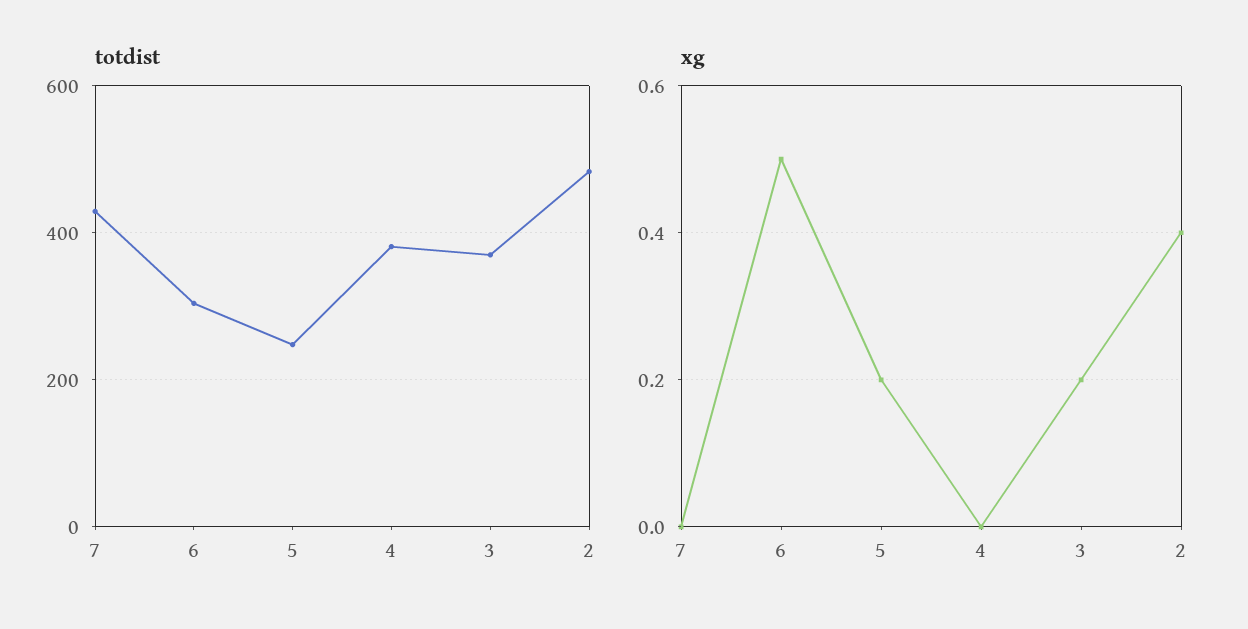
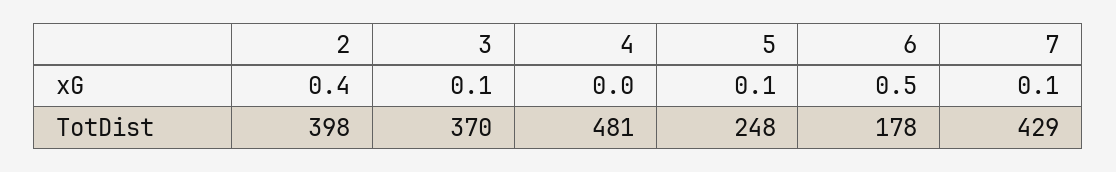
totdist, 6: 300 -> 178
totdist, 4: 380 -> 481
totdist, 2: 480 -> 398
xg, 7: 0 -> 0.1
xg, 5: 0.2 -> 0.1
xg, 3: 0.2 -> 0.1

